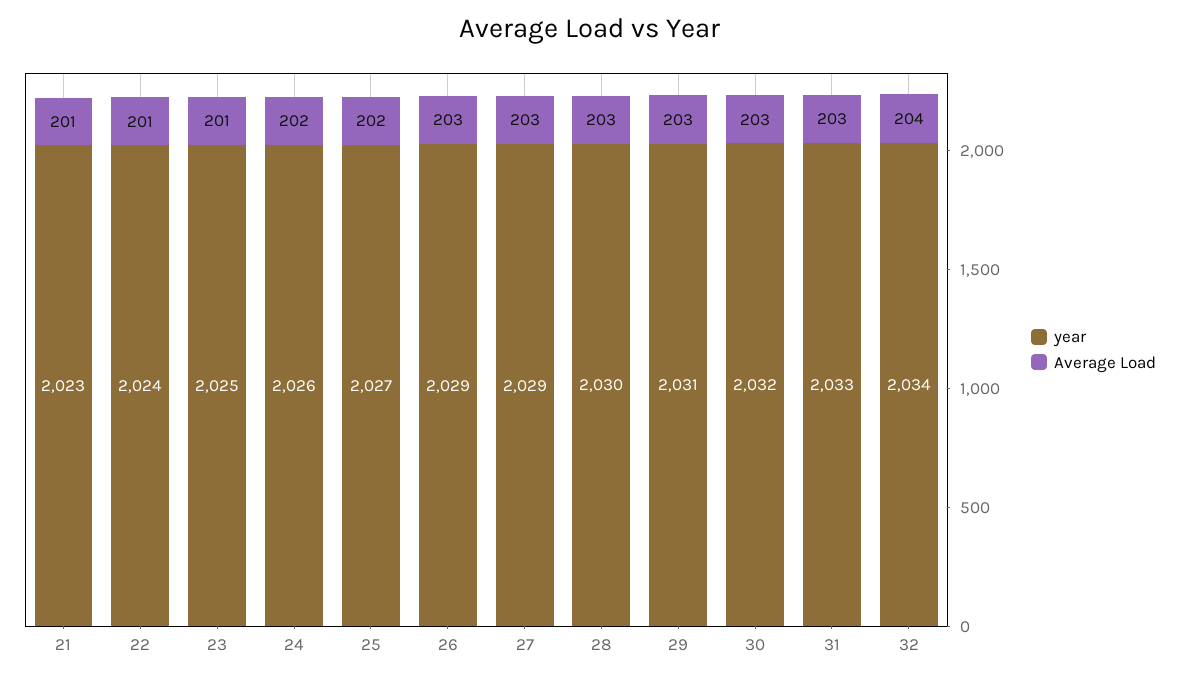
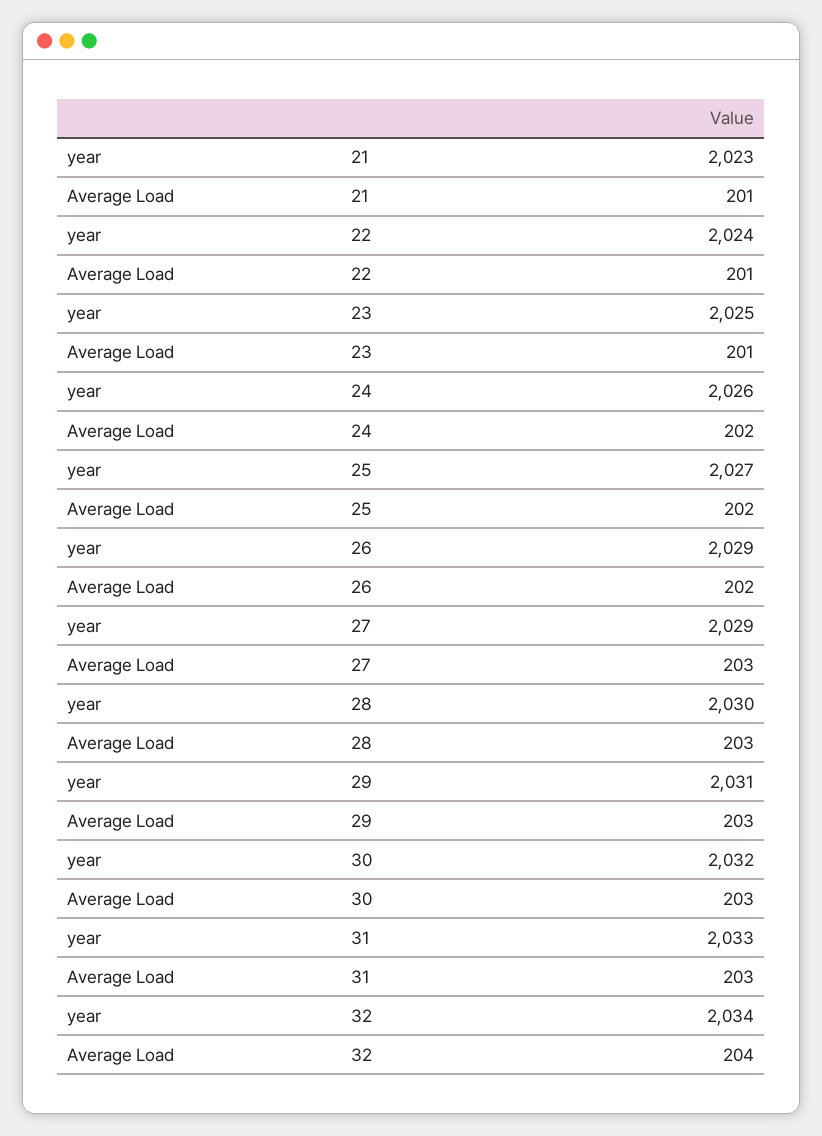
Average Load, 26: 203 -> 202

